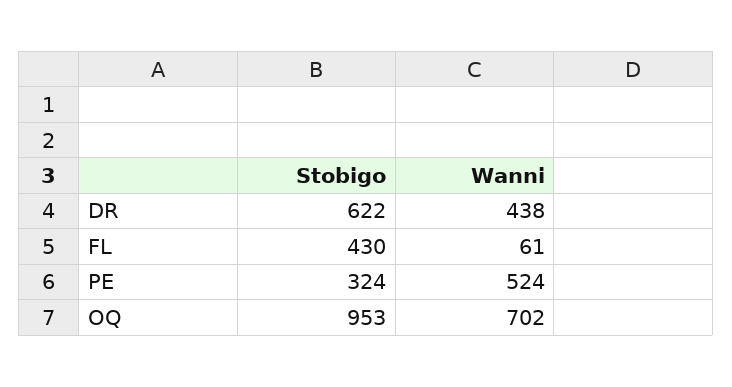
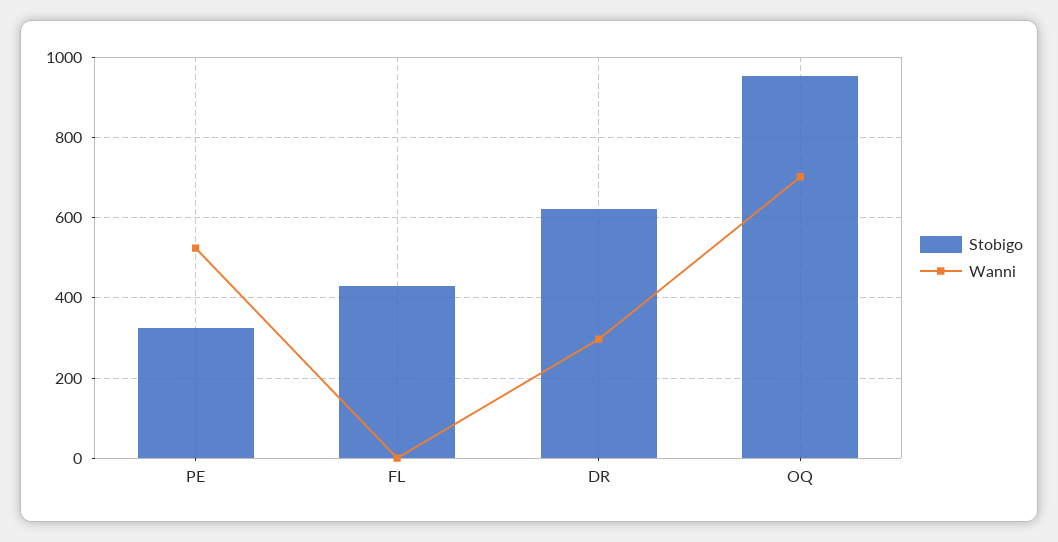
Wanni, DR: 438 -> 300
Wanni, FL: 61 -> 0

